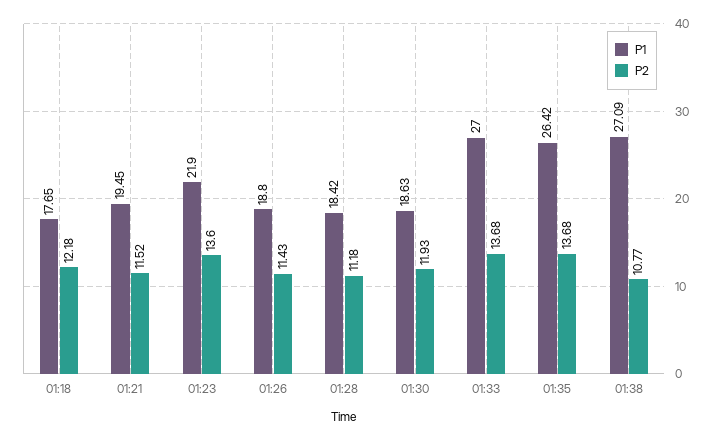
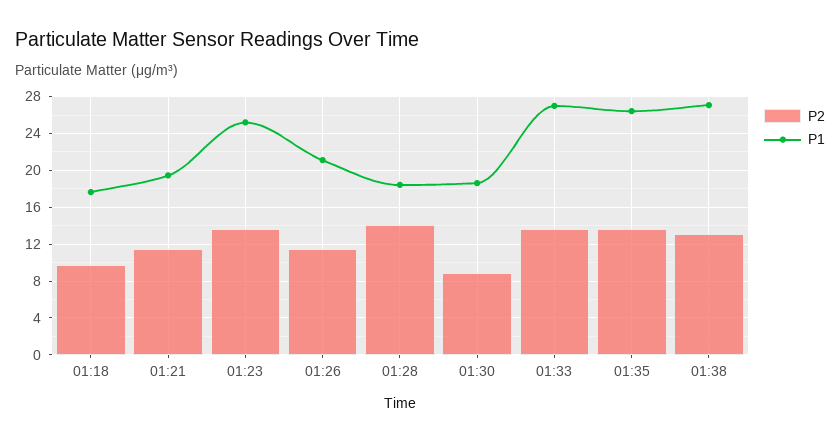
P2, 01:18: 12.18 -> 10
P1, 01:23: 21.9 -> 25
P1, 01:26: 18.8 -> 21
P2, 01:28: 11.18 -> 14
P2, 01:30: 11.93 -> 9
P2, 01:38: 10.77 -> 13

